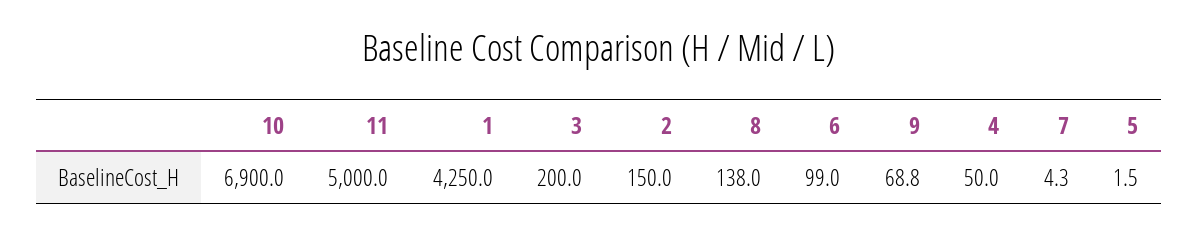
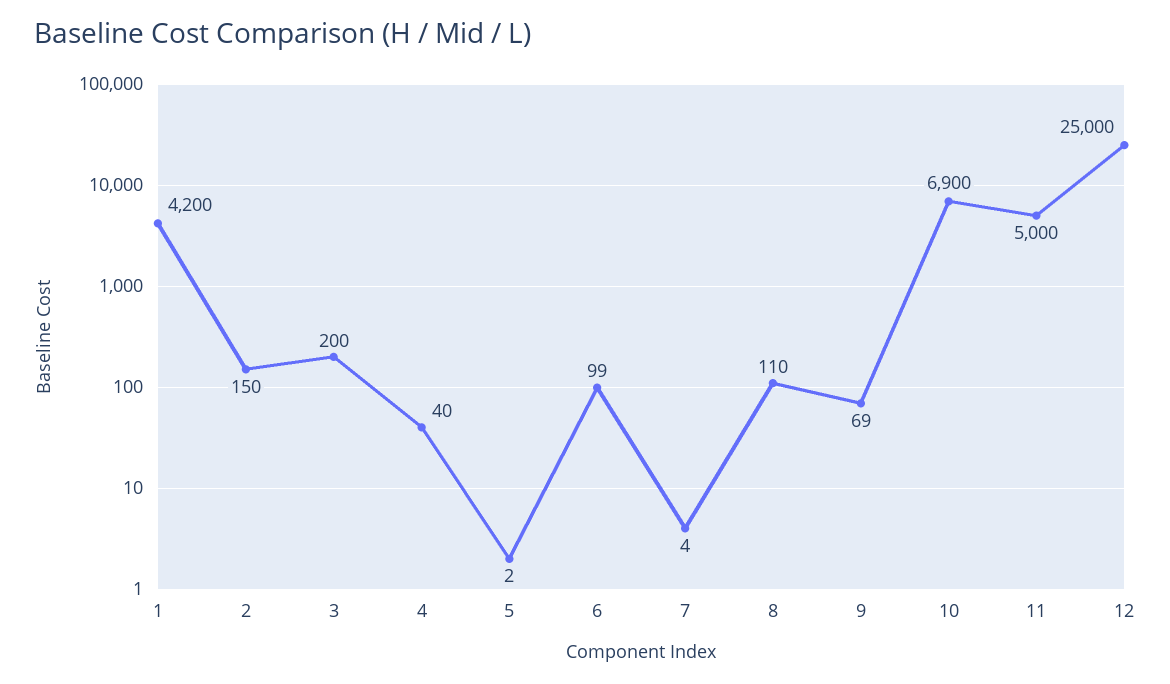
1: 4250 -> 4200
8: 138 -> 110
4: 50 -> 40
12: none -> 25000

